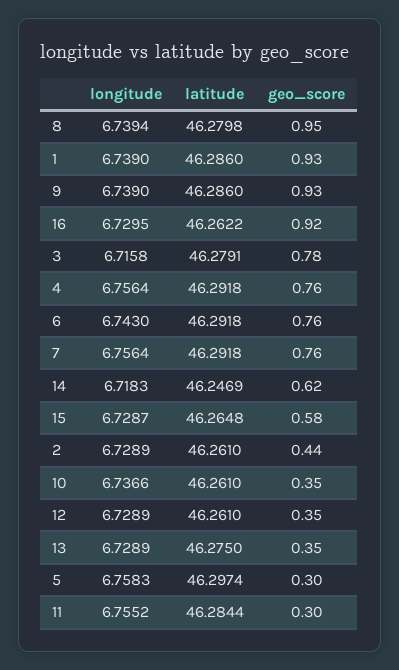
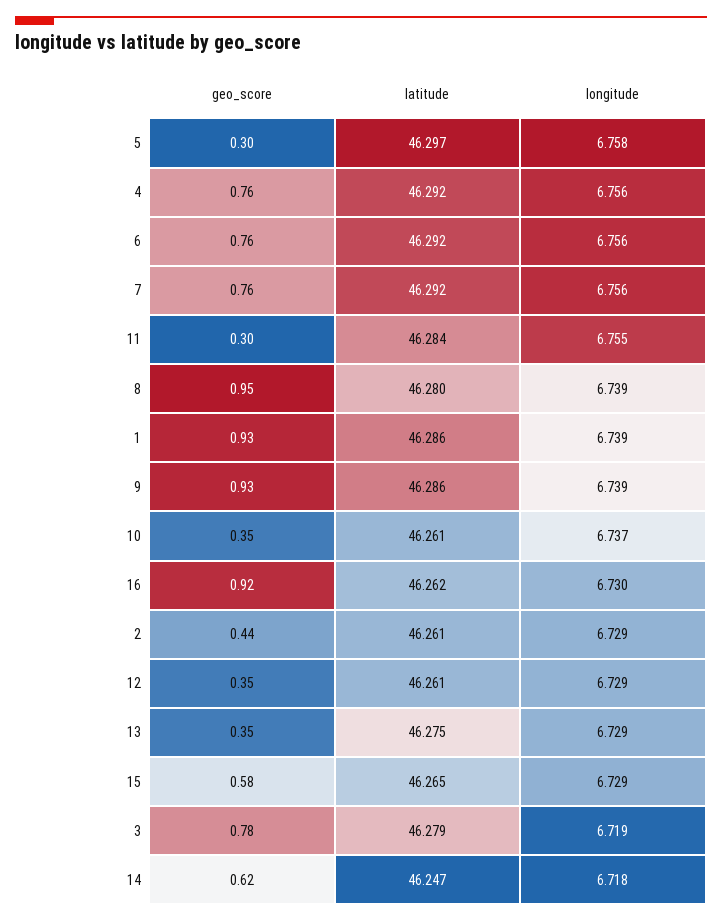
longitude, 3: 6.7158 -> 6.719
longitude, 6: 6.743 -> 6.756

